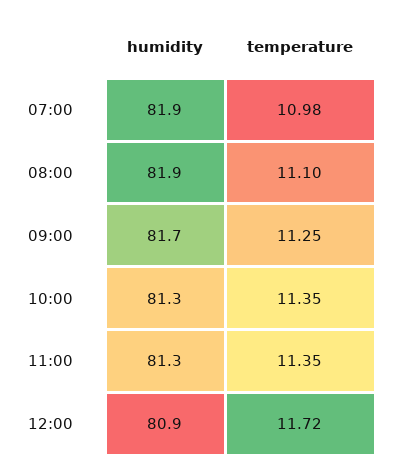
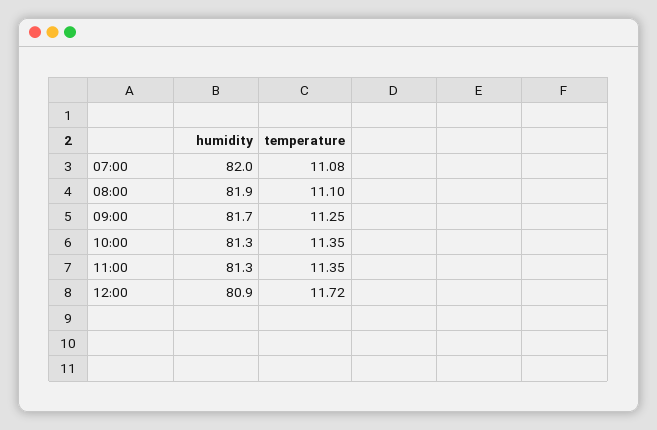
humidity, 07:00: 81.9 -> 82
temperature, 07:00: 10.98 -> 11.08

